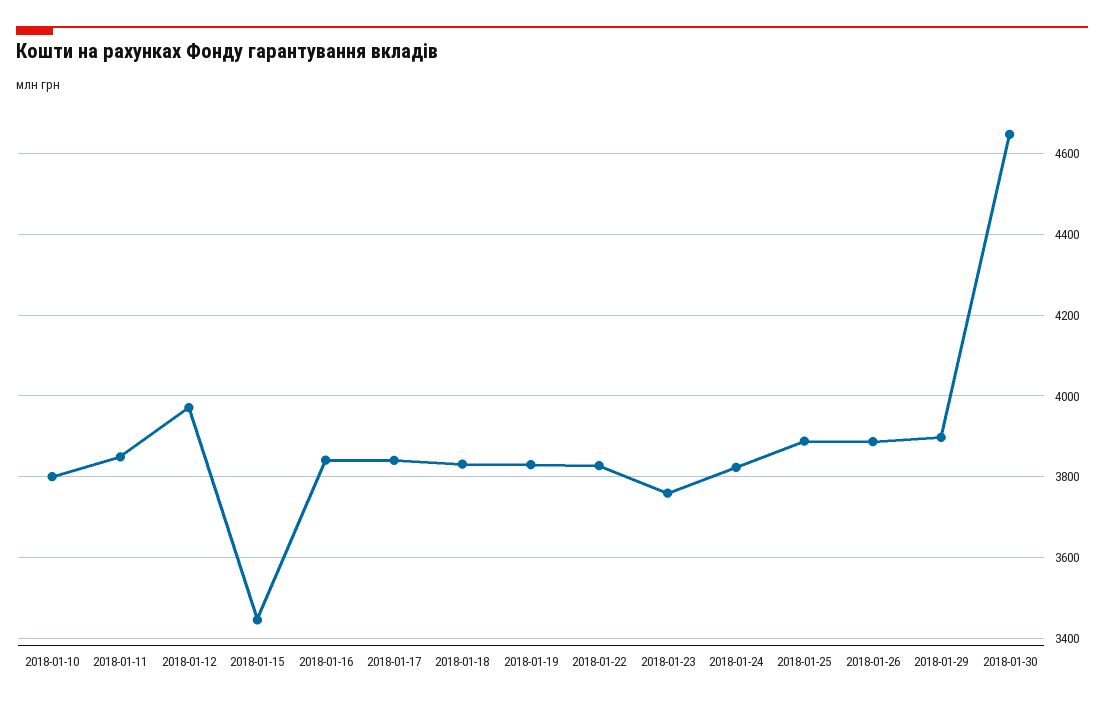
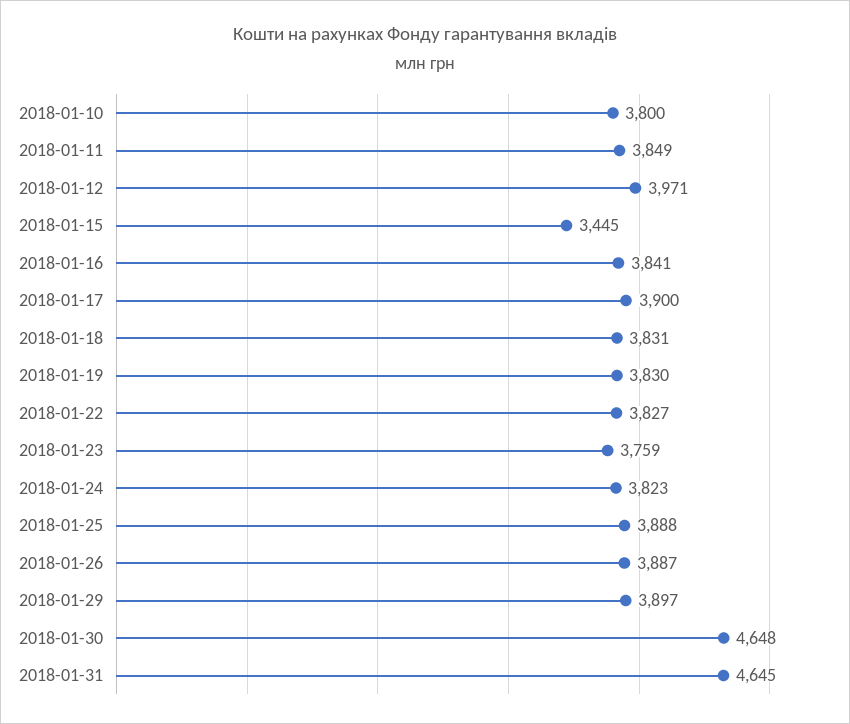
2018-01-17: 3840 -> 3900
2018-01-31: none -> 4645

